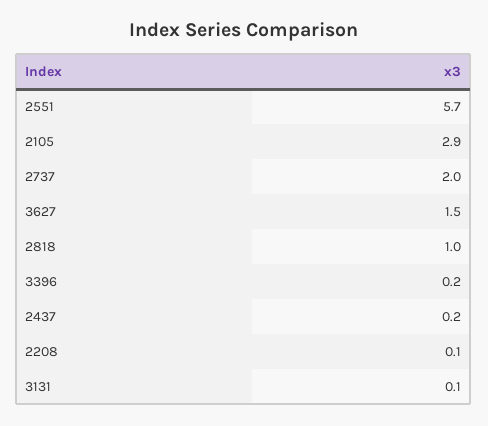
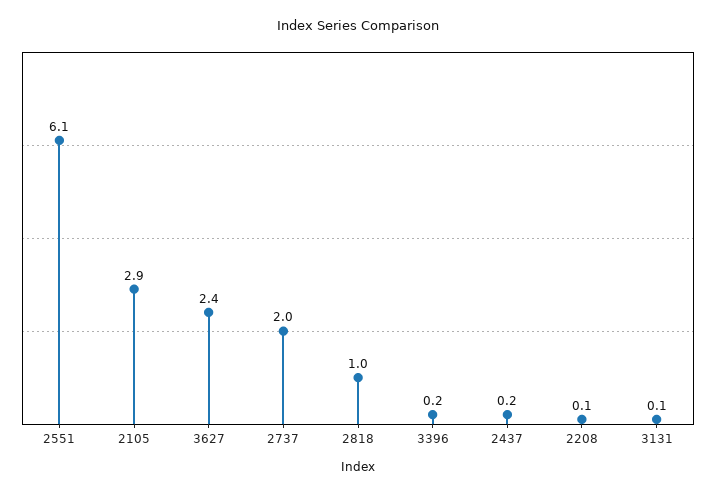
2551: 5.7 -> 6.1
3627: 1.5 -> 2.4

